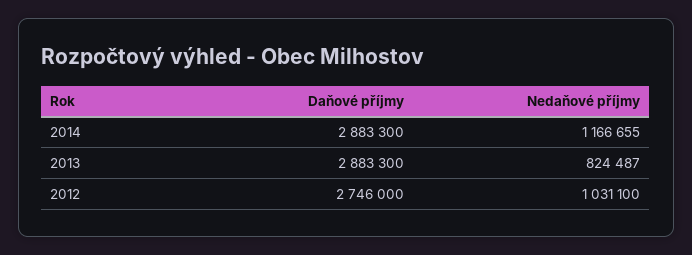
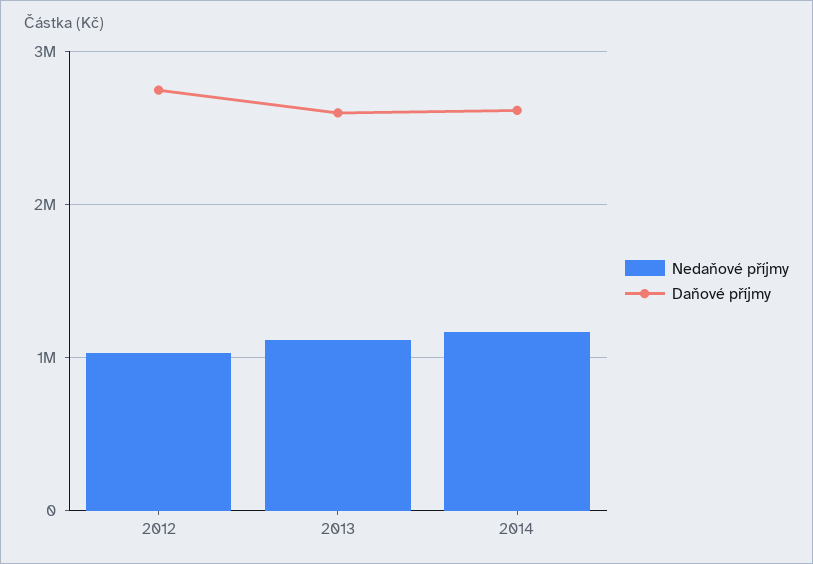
Daňové příjmy, 2014: 2883300 -> 2600000
Daňové příjmy, 2013: 2883300 -> 2600000
Nedaňové příjmy, 2013: 824487 -> 1100000

